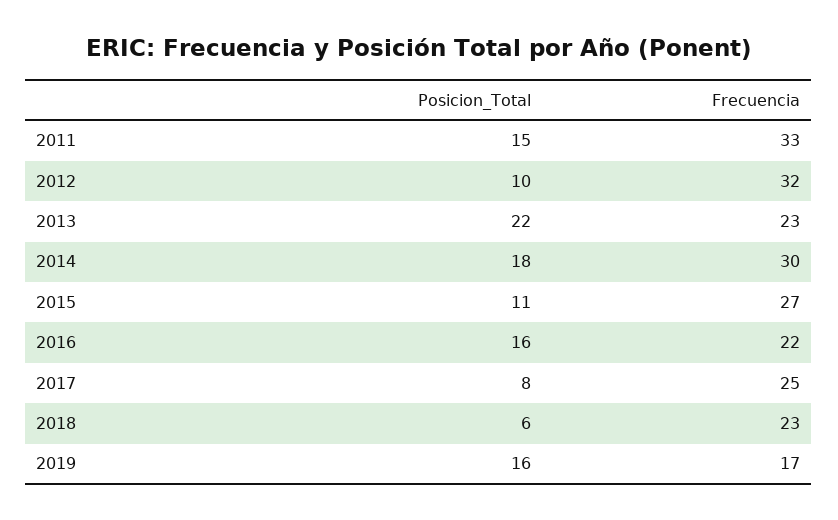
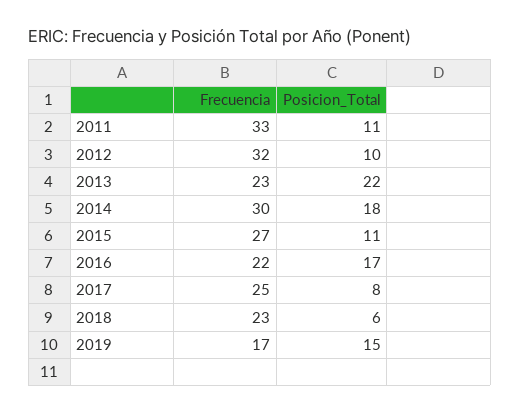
Posicion_Total, 2011: 15 -> 11
Posicion_Total, 2016: 16 -> 17
Posicion_Total, 2019: 16 -> 15

